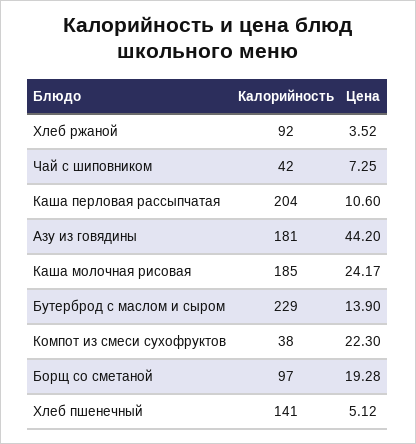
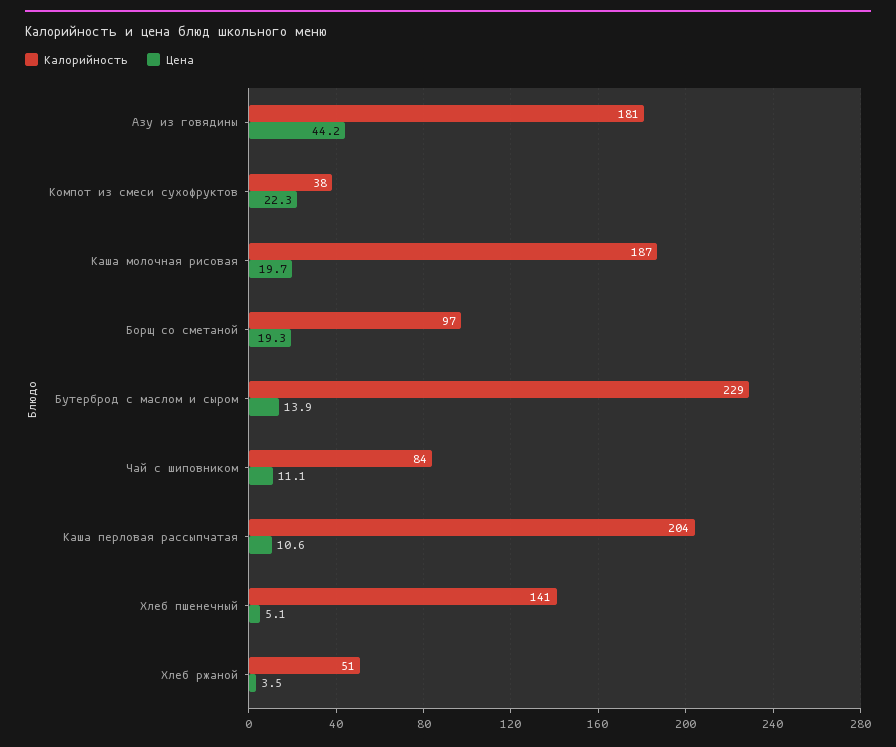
Калорийность, Хлеб ржаной: 92 -> 51
Калорийность, Чай с шиповником: 42 -> 84
Цена, Чай с шиповником: 7.25 -> 11.1
Калорийность, Каша молочная рисовая: 185 -> 187
Цена, Каша молочная рисовая: 24.17 -> 19.7

